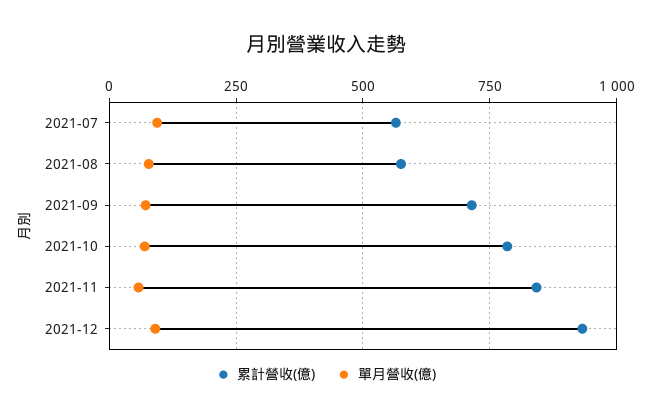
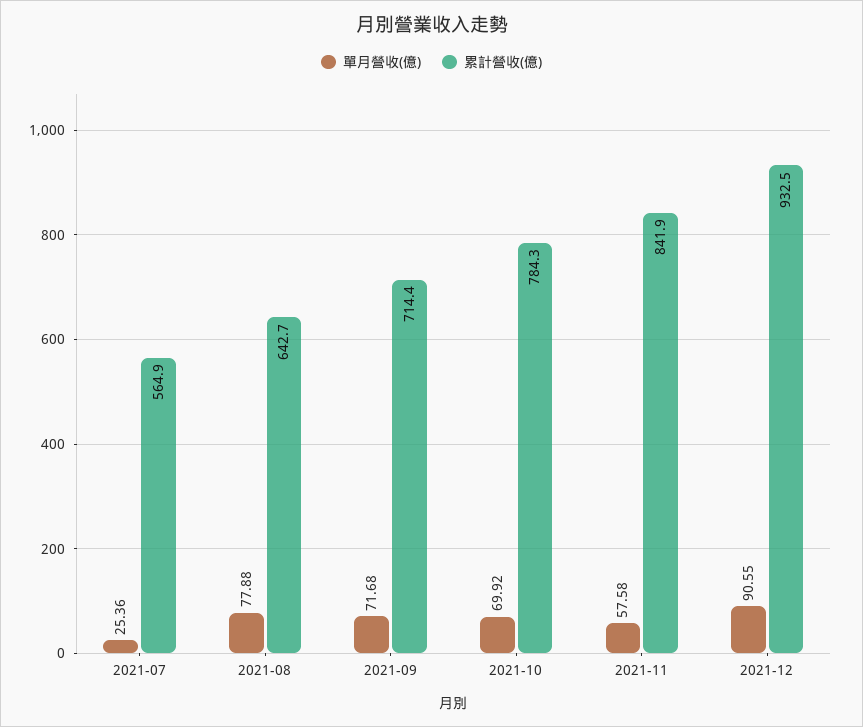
單月營收(億), 2021-07: 100 -> 25.36
累計營收(億), 2021-08: 575 -> 642.7

